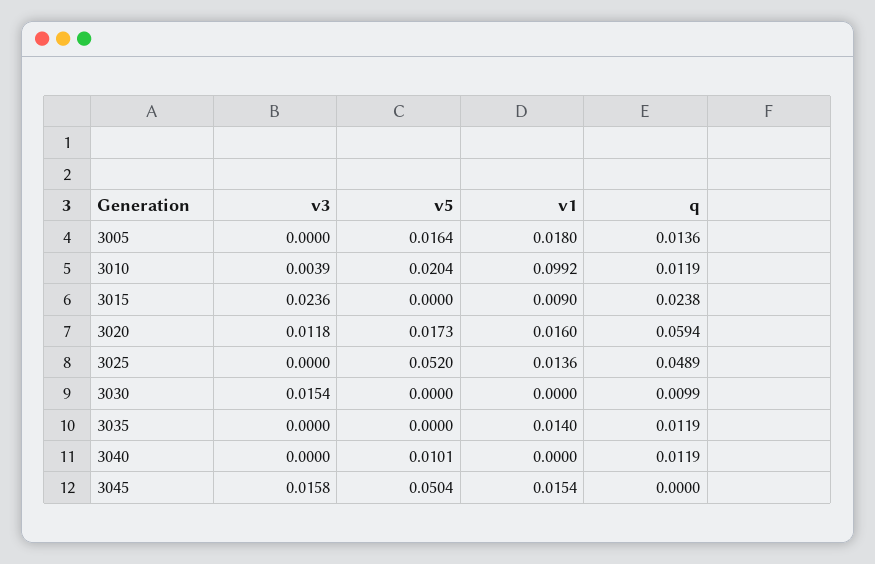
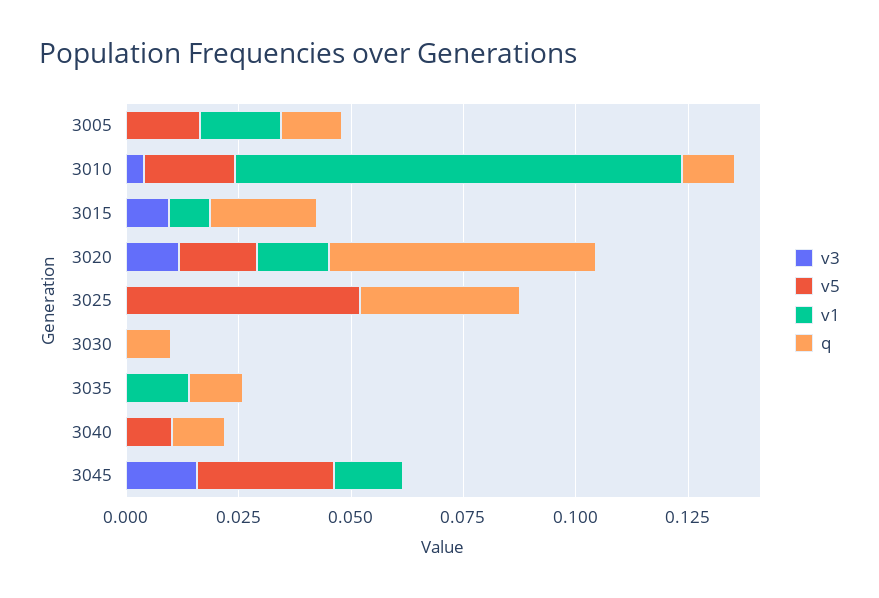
v3, 3015: 0.0236 -> 0.01
v1, 3025: 0.0136 -> 0
q, 3025: 0.0489 -> 0.035
v3, 3030: 0.0154 -> 0
v5, 3045: 0.0504 -> 0.03

